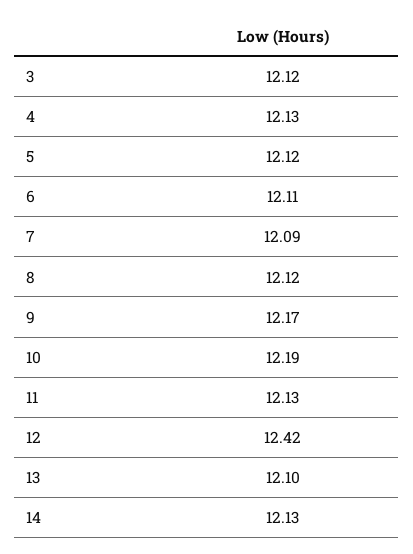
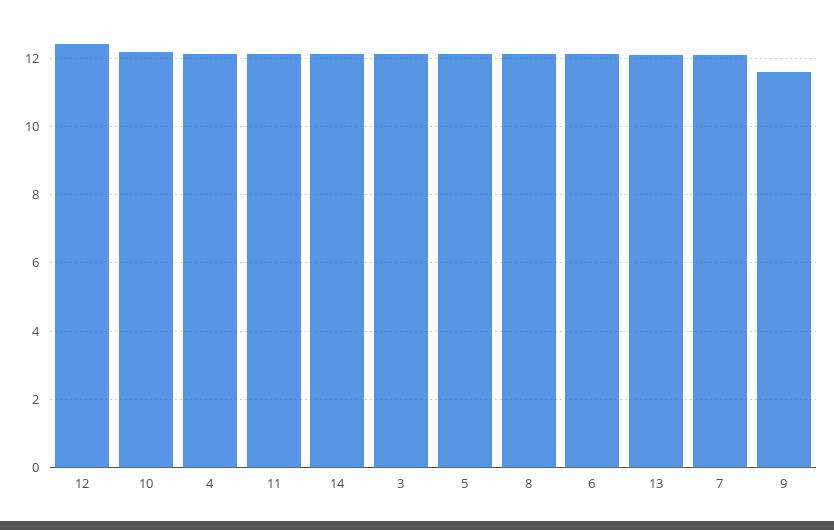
9: 12.17 -> 11.6

